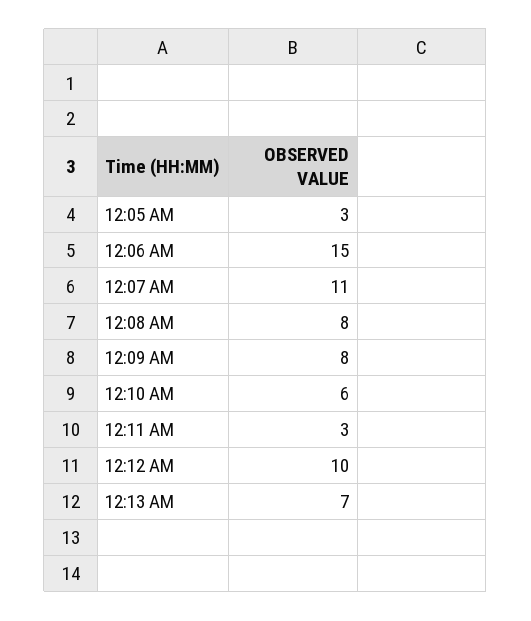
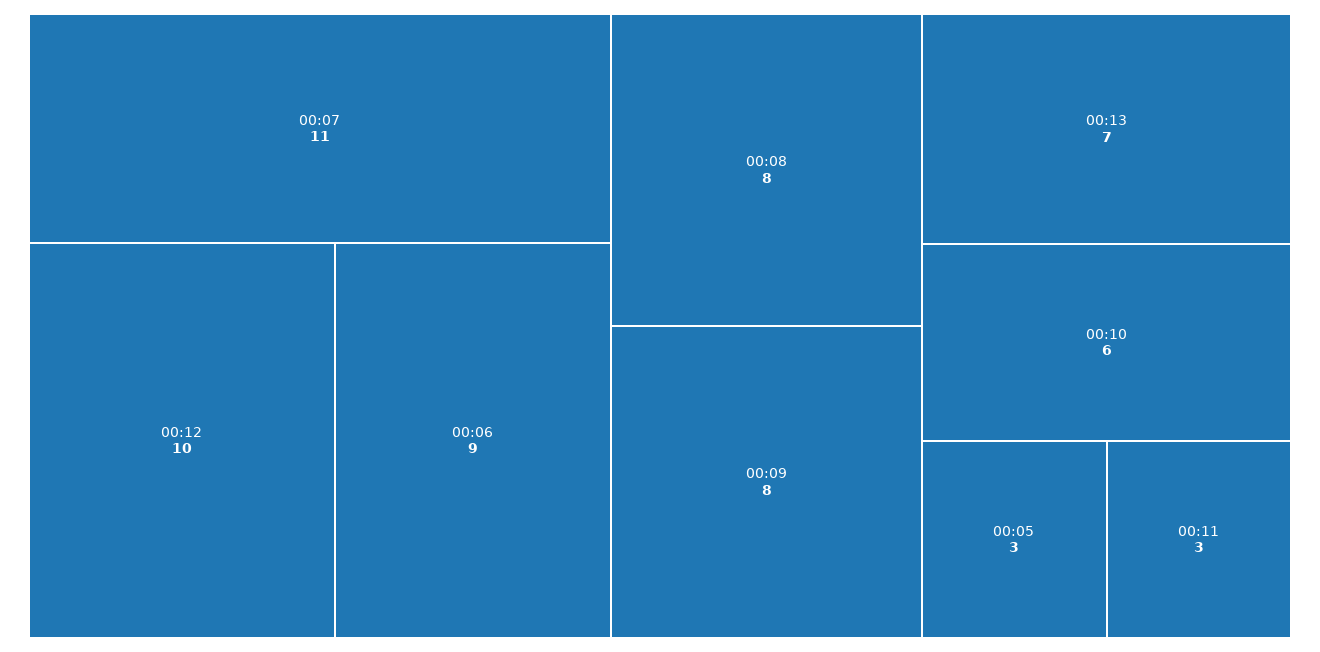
12:06 AM: 15 -> 9

